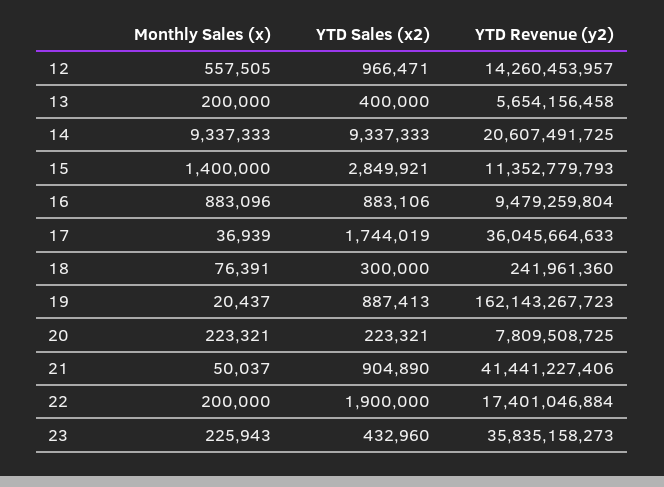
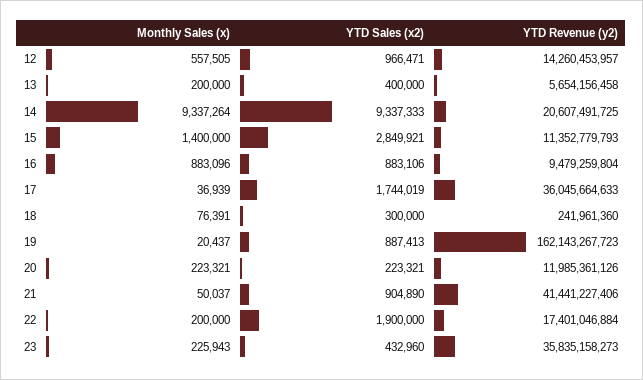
Monthly Sales (x), 14: 9337333 -> 9337264
YTD Revenue (y2), 20: 7809508725 -> 11985361126

